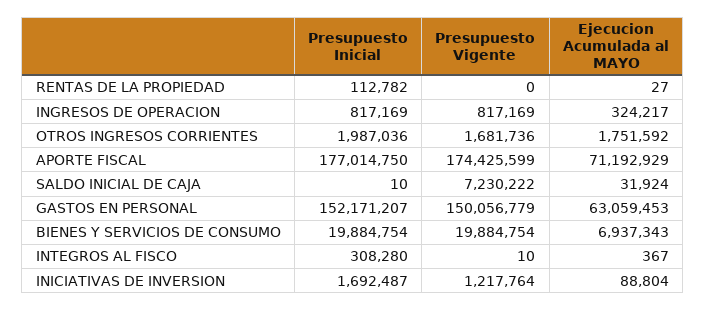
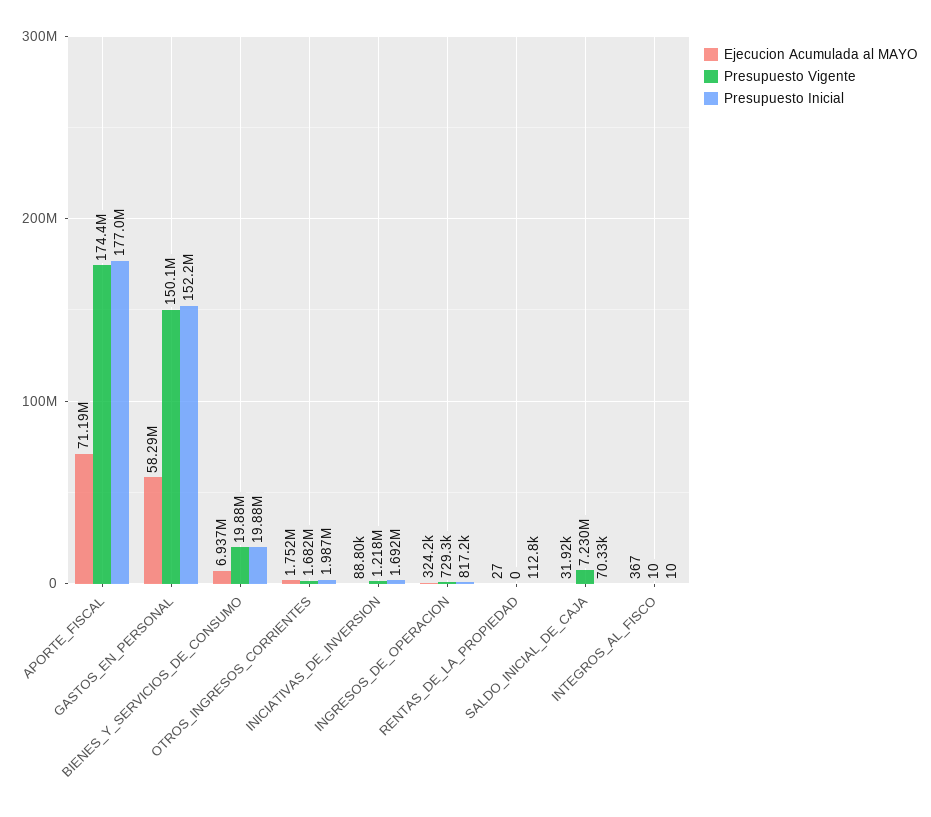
Presupuesto Vigente, INGRESOS DE OPERACION: 817169 -> 729300
Presupuesto Inicial, SALDO INICIAL DE CAJA: 10 -> 70330
Ejecucion Acumulada al MAYO, GASTOS EN PERSONAL: 63059453 -> 58290000
Presupuesto Inicial, INTEGROS AL FISCO: 308280 -> 10

